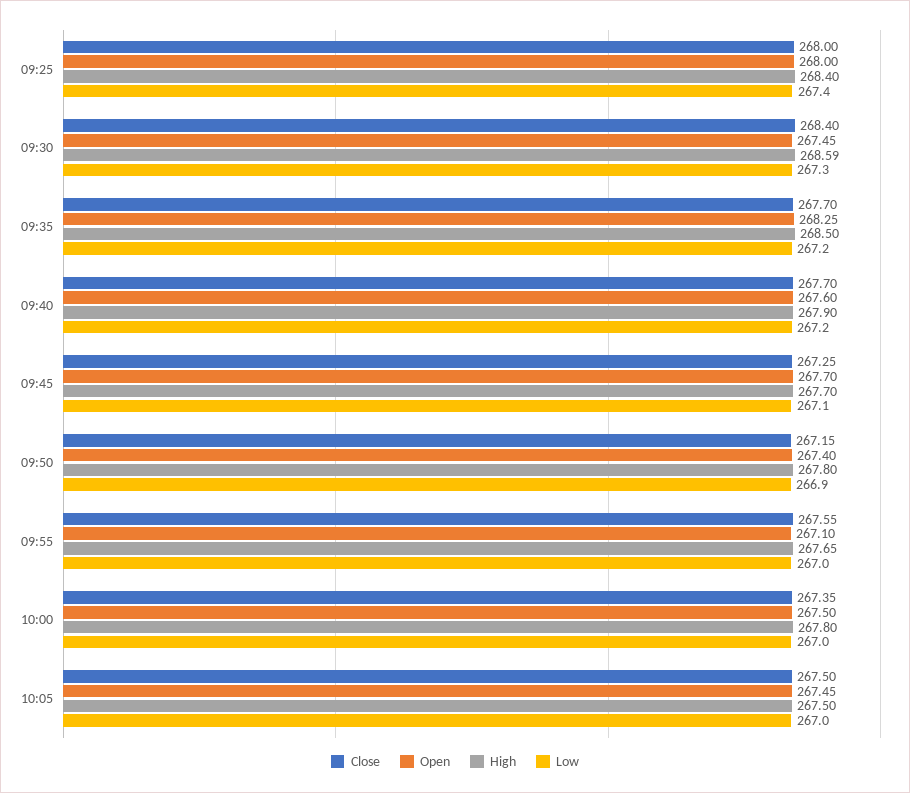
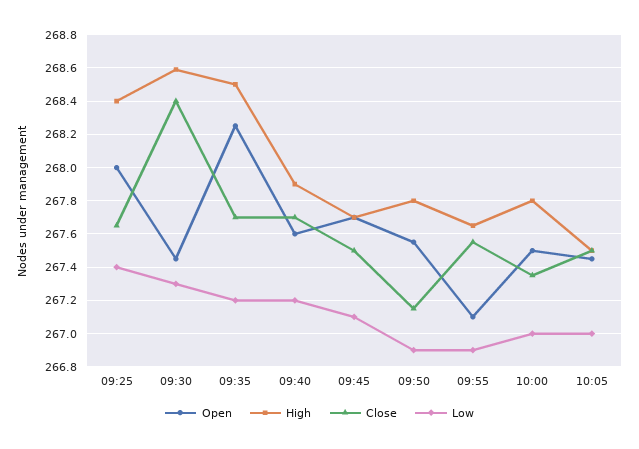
Close, 09:25: 268 -> 267.65
Close, 09:45: 267.25 -> 267.5
Open, 09:50: 267.4 -> 267.55
Low, 09:55: 267 -> 266.9

